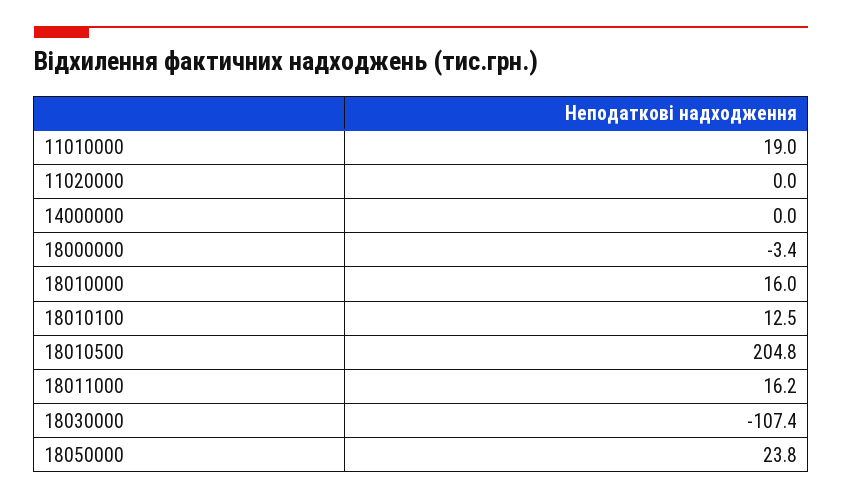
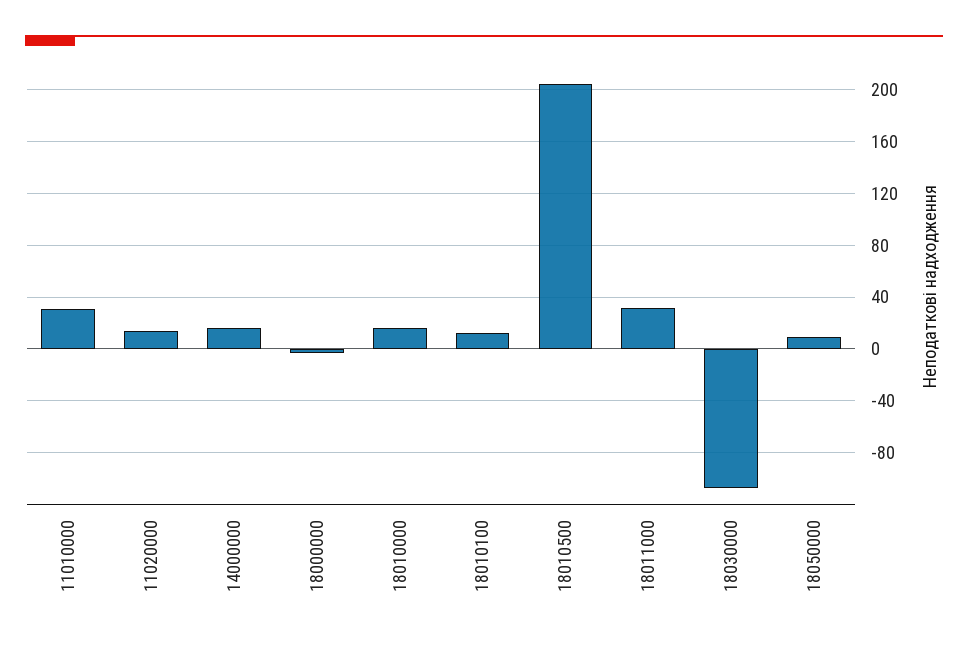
11010000: 19 -> 30
11020000: 0 -> 15
14000000: 0 -> 15
18011000: 16.2 -> 30
18050000: 23.8 -> 10

